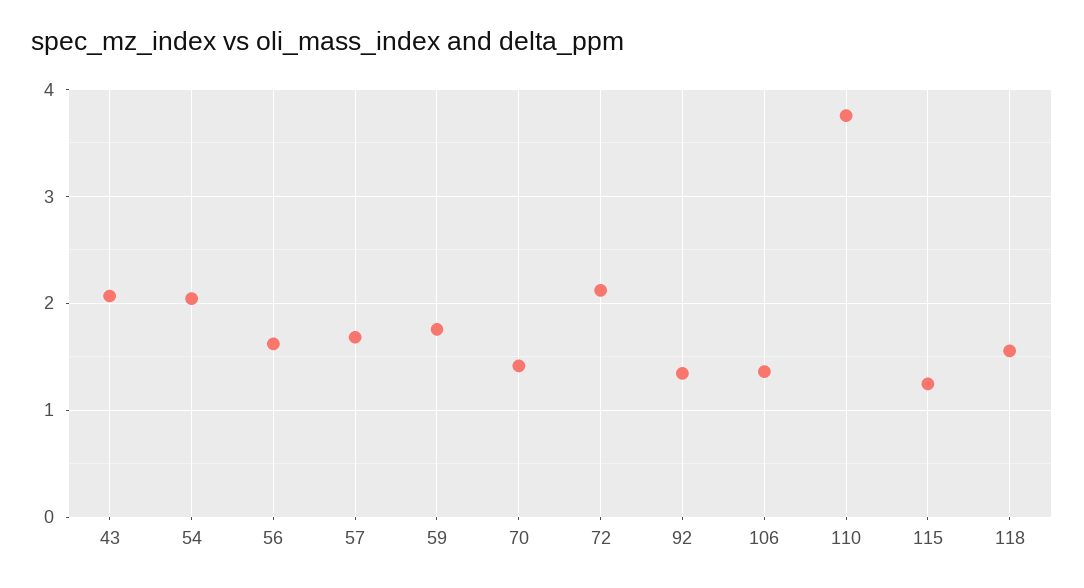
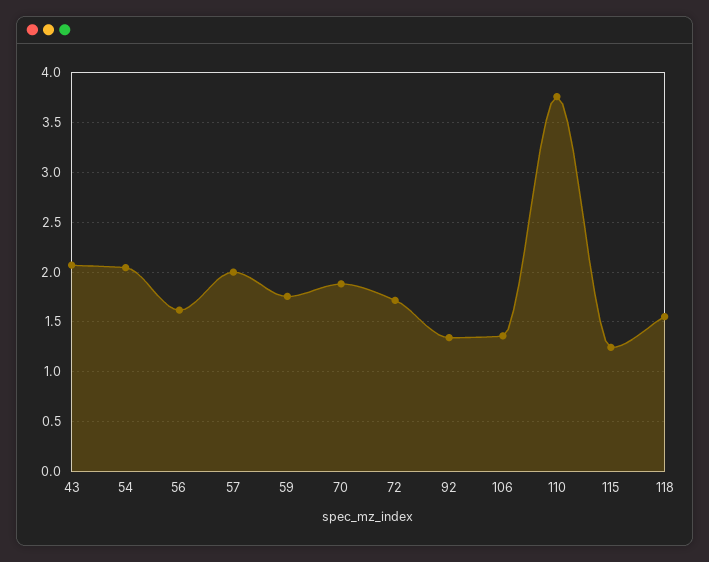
57: 1.7 -> 2
70: 1.4 -> 1.9
72: 2.1 -> 1.7

